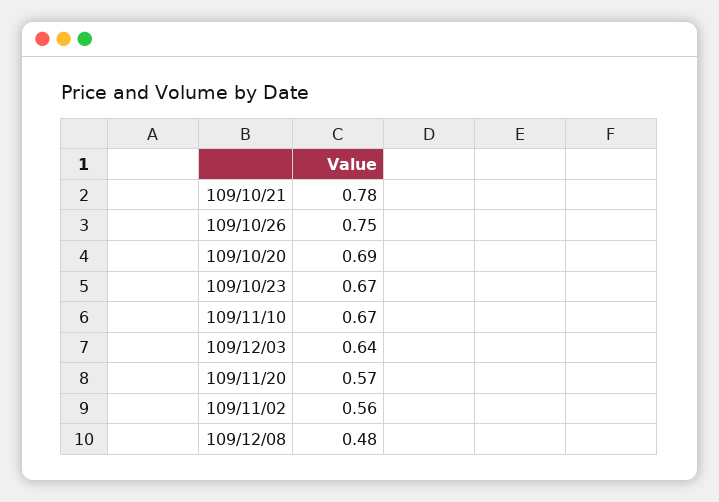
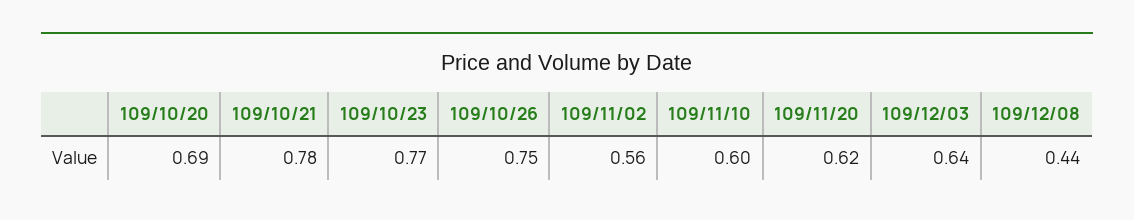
109/10/23: 0.67 -> 0.77
109/11/10: 0.67 -> 0.6
109/11/20: 0.57 -> 0.62
109/12/08: 0.48 -> 0.44

